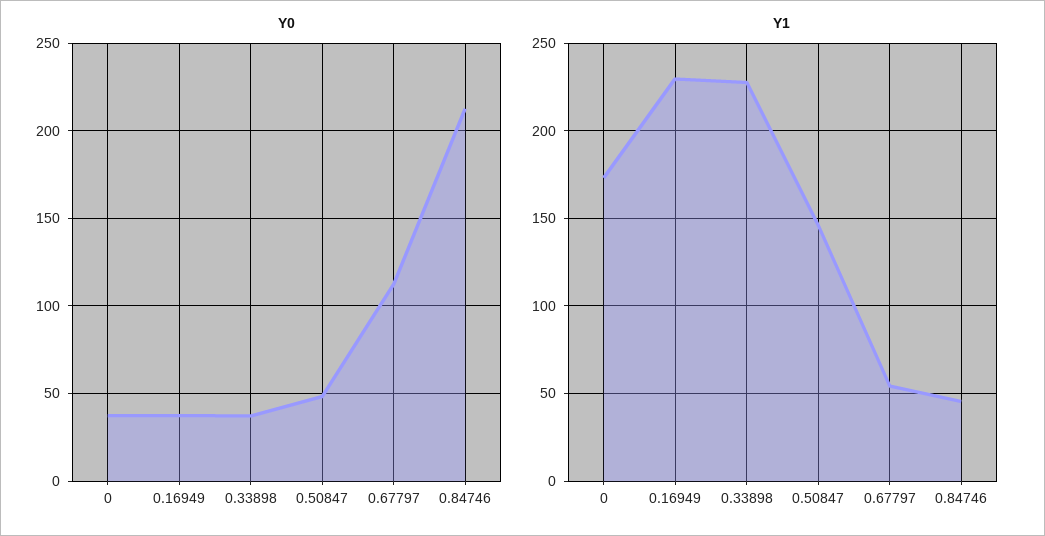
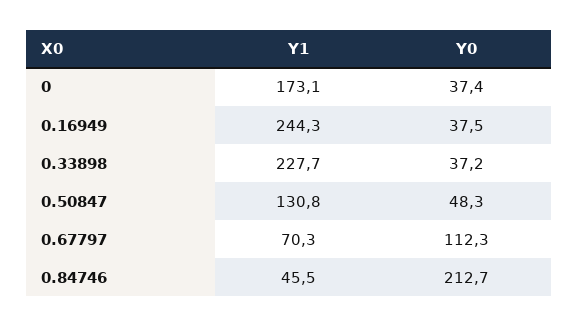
Y1, 0.16949: 230 -> 244.3
Y1, 0.50847: 145 -> 130.8
Y1, 0.67797: 55 -> 70.3

